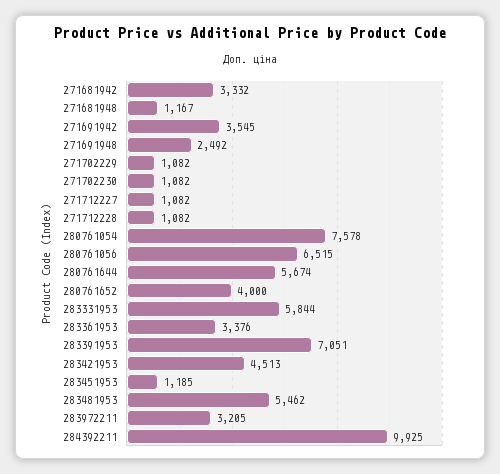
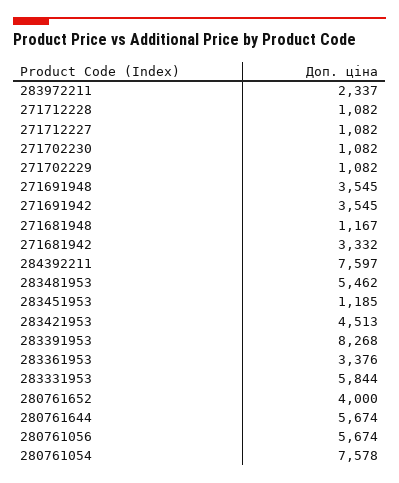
271691948: 2492 -> 3545
280761056: 6515 -> 5674
283391953: 7051 -> 8268
283972211: 3205 -> 2337
284392211: 9925 -> 7597

